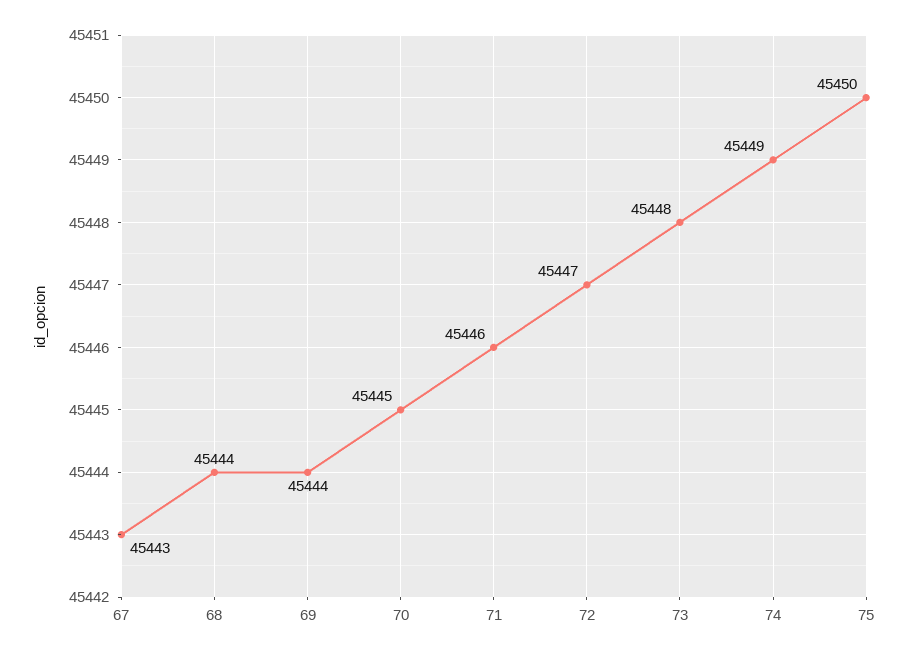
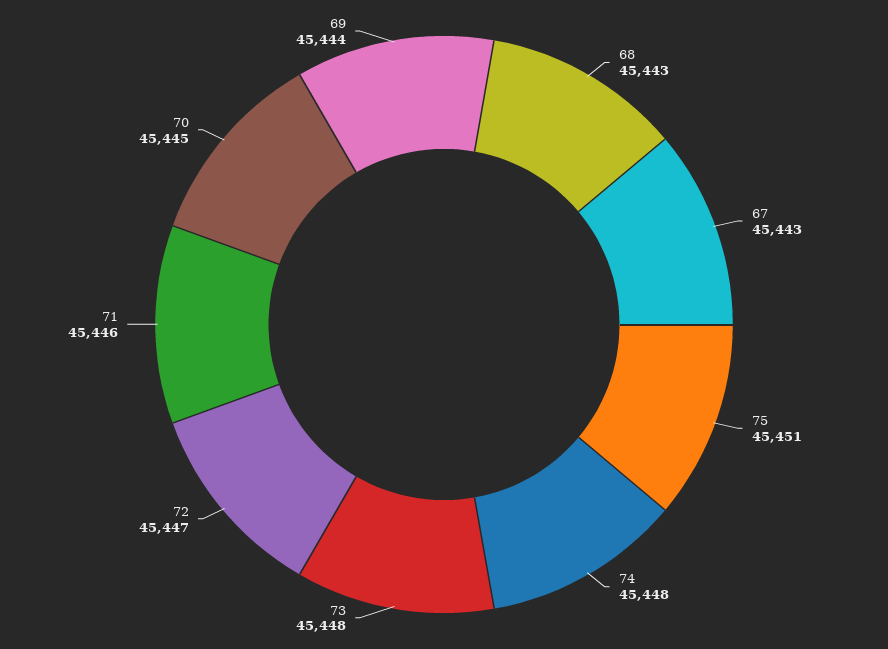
68: 45444 -> 45443
74: 45449 -> 45448
75: 45450 -> 45451

